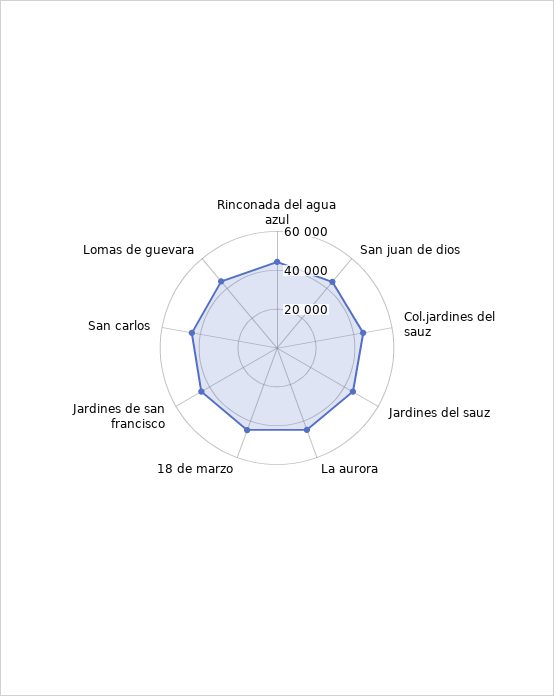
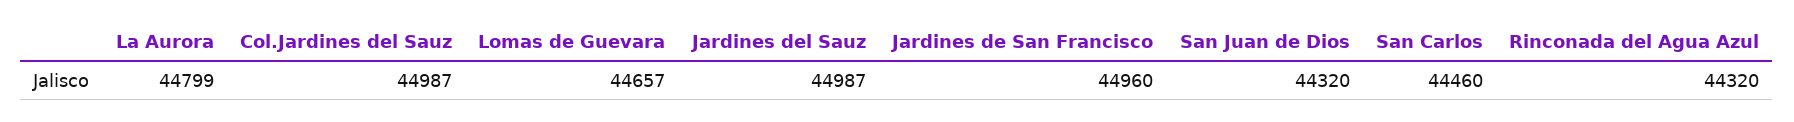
18 de marzo: 45000 -> none

